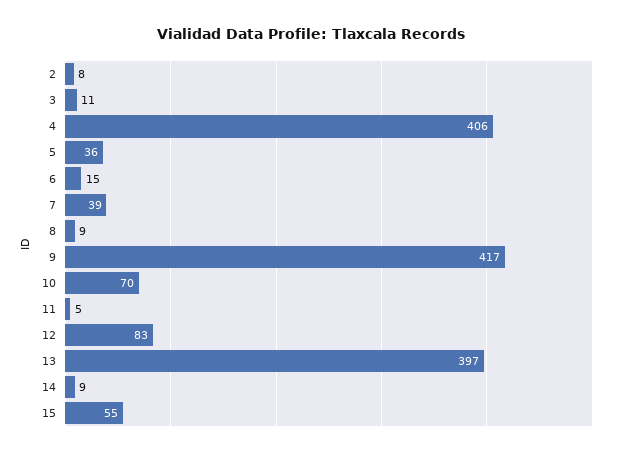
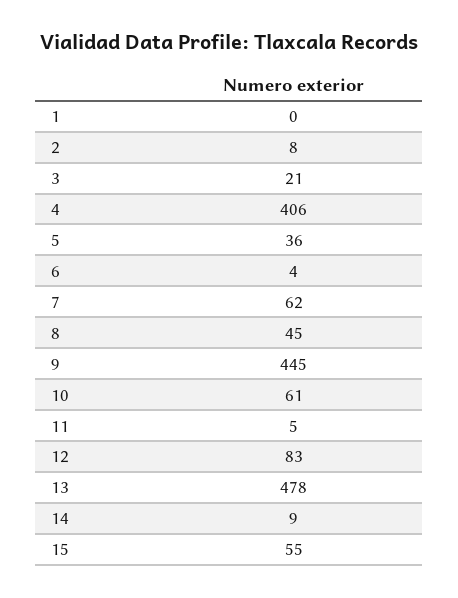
3: 11 -> 21
6: 15 -> 4
7: 39 -> 62
8: 9 -> 45
9: 417 -> 445
10: 70 -> 61
13: 397 -> 478
1: none -> 0

